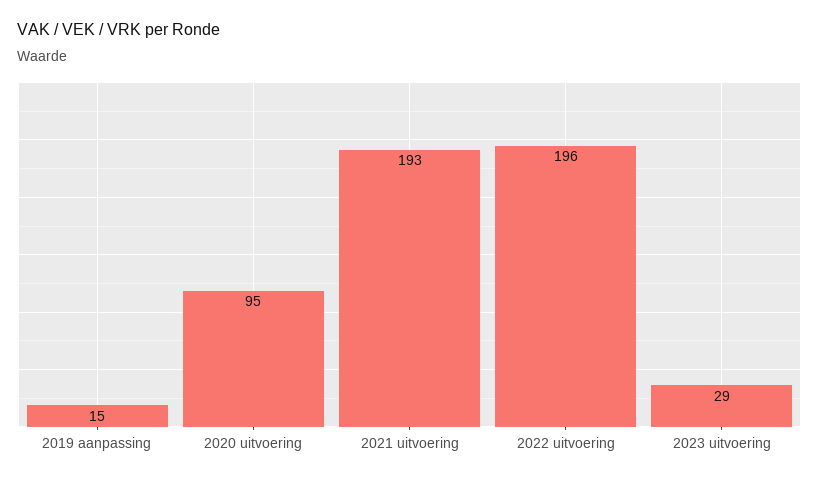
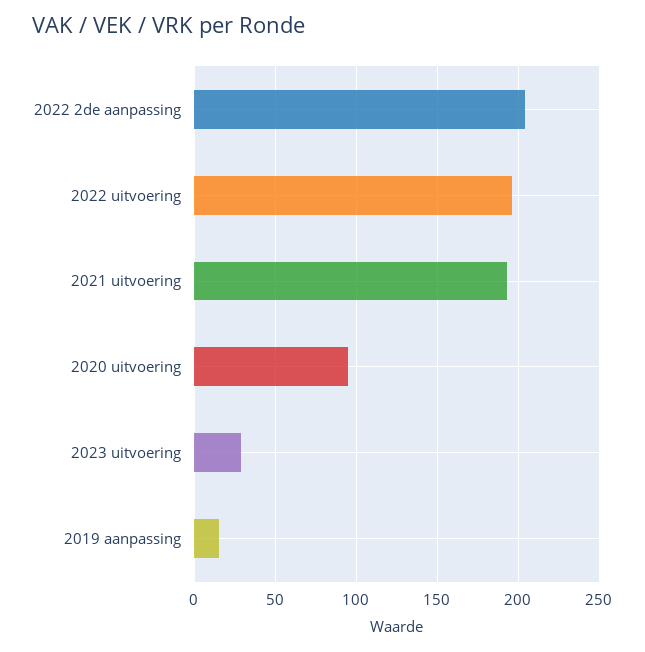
2022 2de aanpassing: none -> 205

